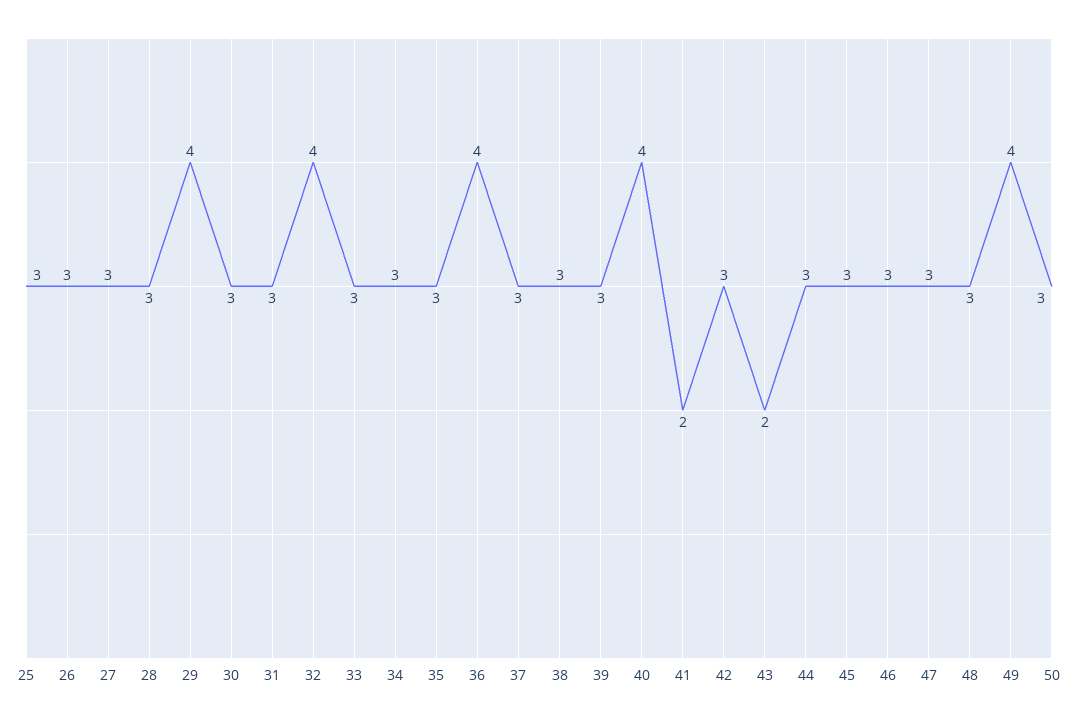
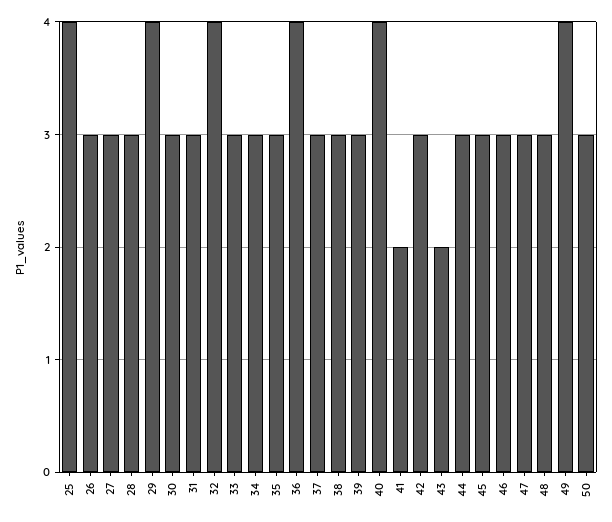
25: 3 -> 4

